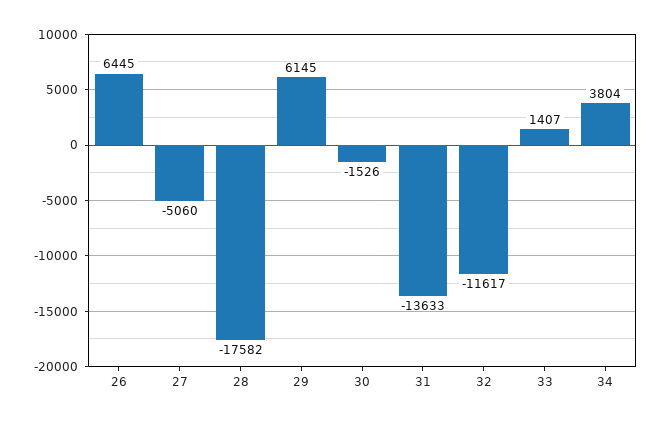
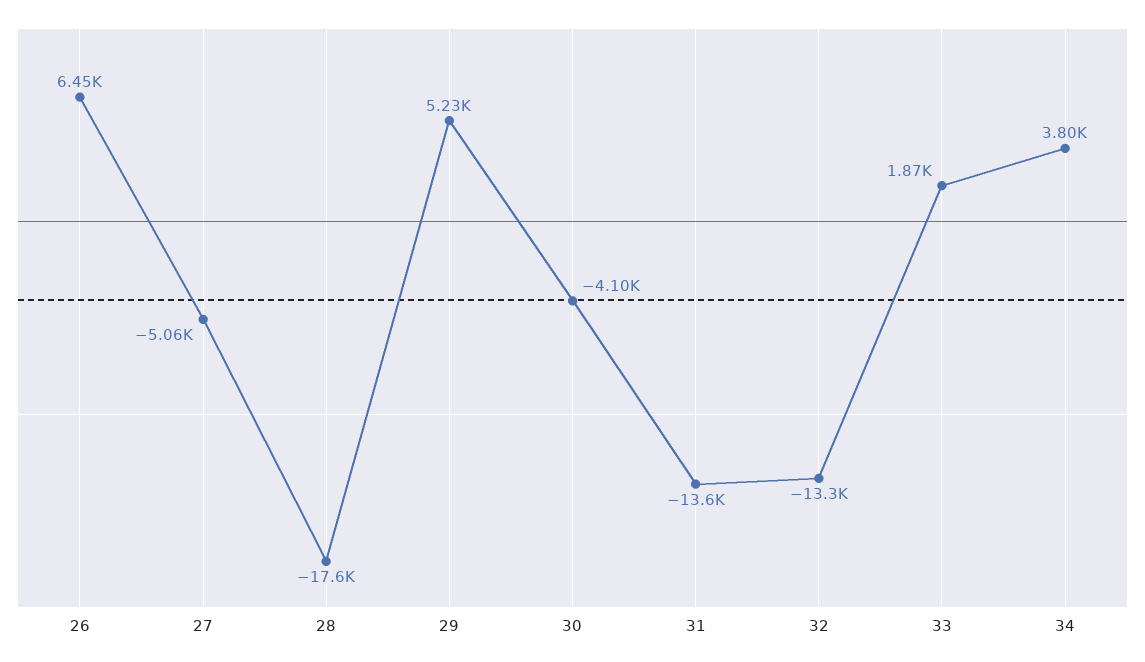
29: 6145 -> 5230
30: -1526 -> -4100
32: -11617 -> -13300
33: 1407 -> 1870

